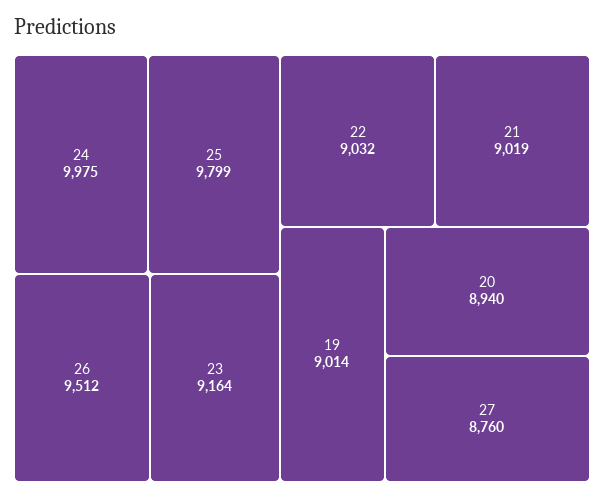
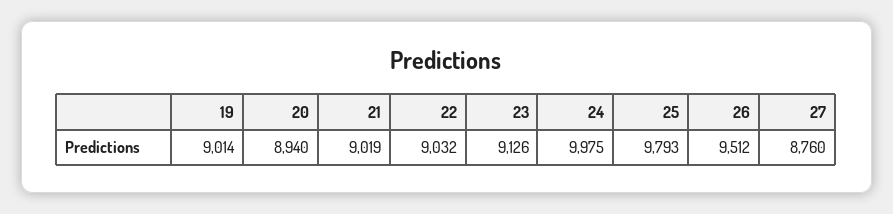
25: 9799 -> 9793
23: 9164 -> 9126

